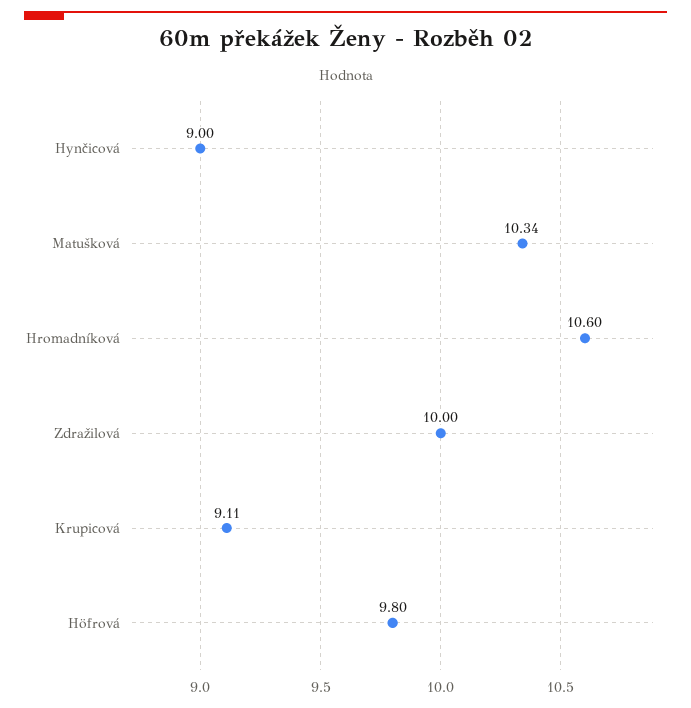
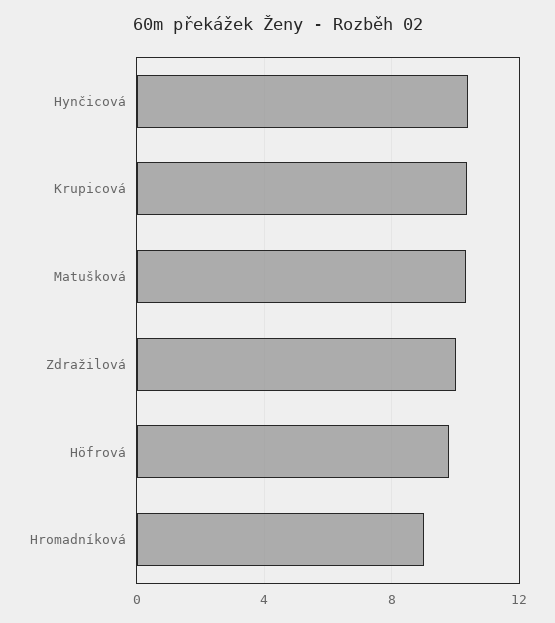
Hynčicová: 9 -> 10.5
Hromadníková: 10.6 -> 9
Krupicová: 9.11 -> 10.5

